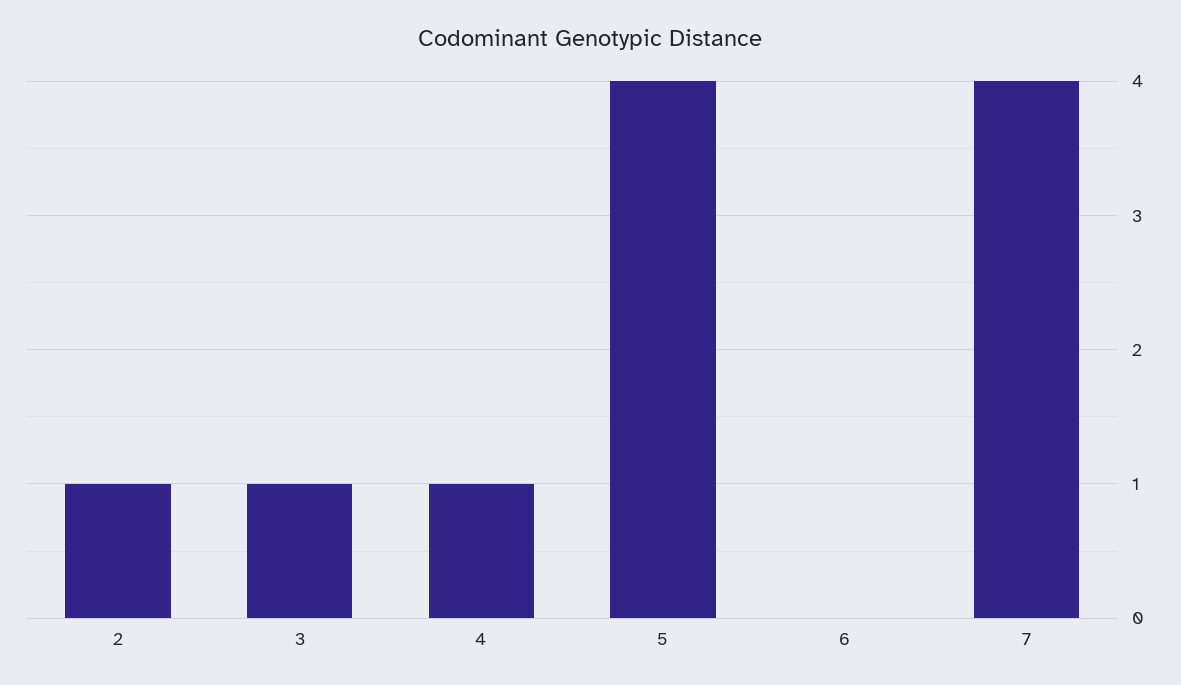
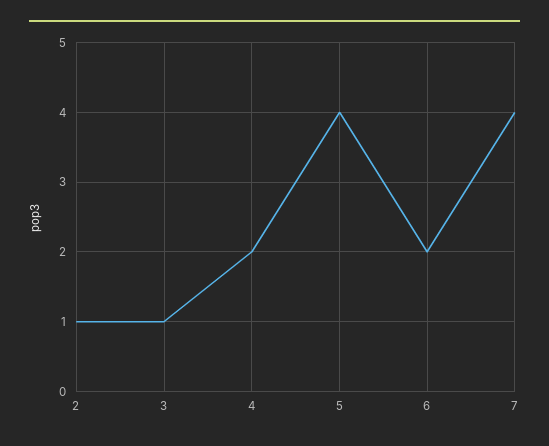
4: 1 -> 2
6: 0 -> 2

